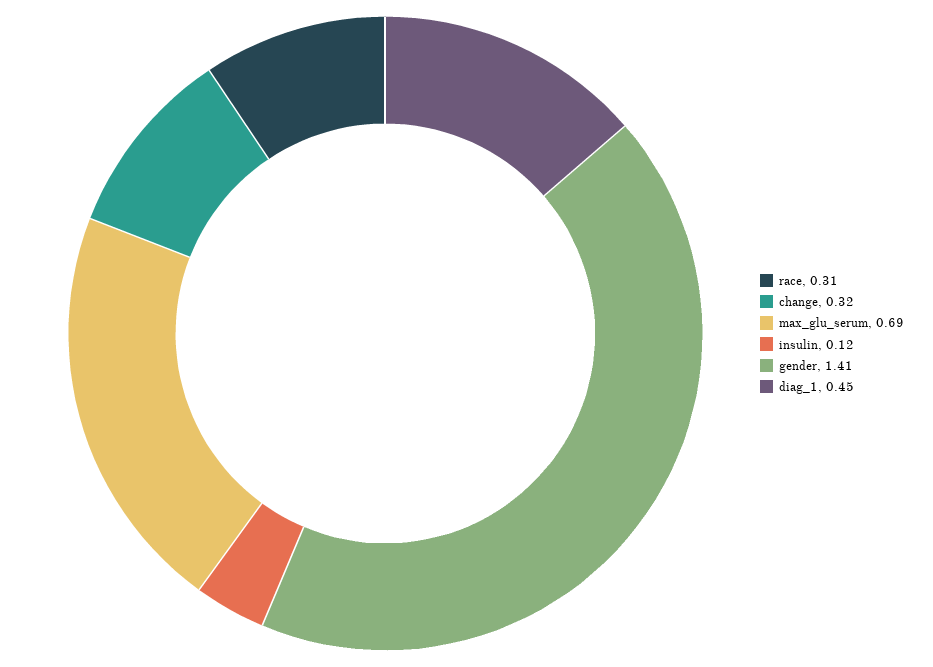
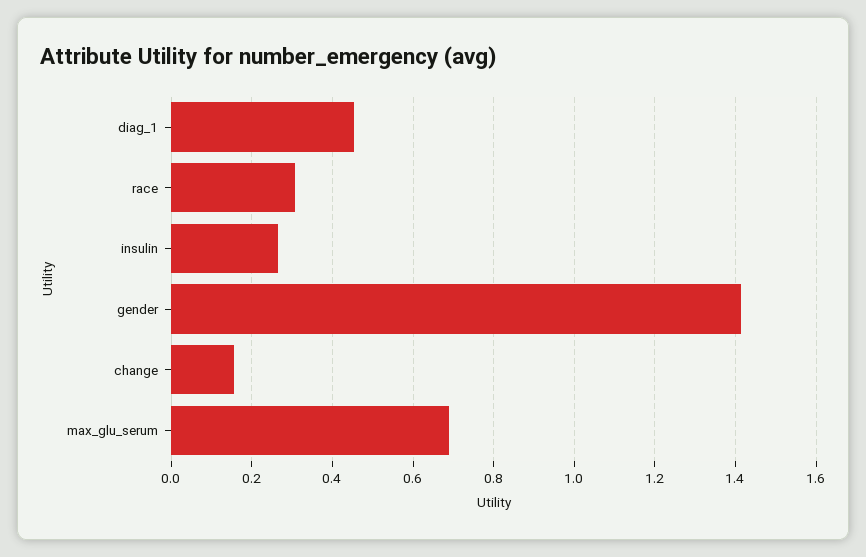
change: 0.32 -> 0.16
insulin: 0.12 -> 0.26

